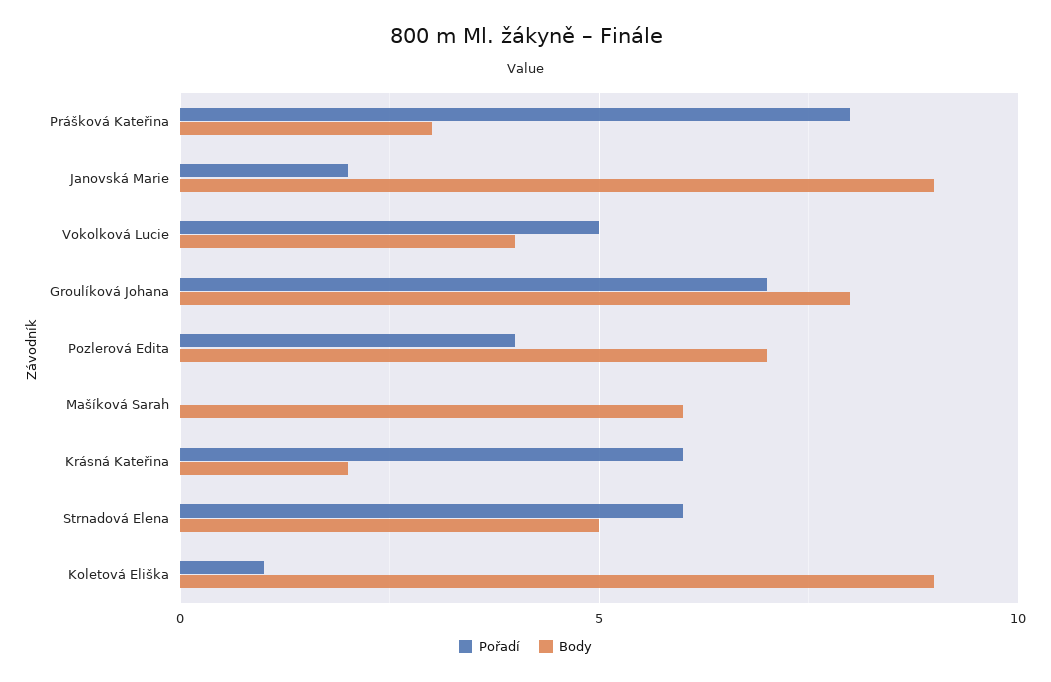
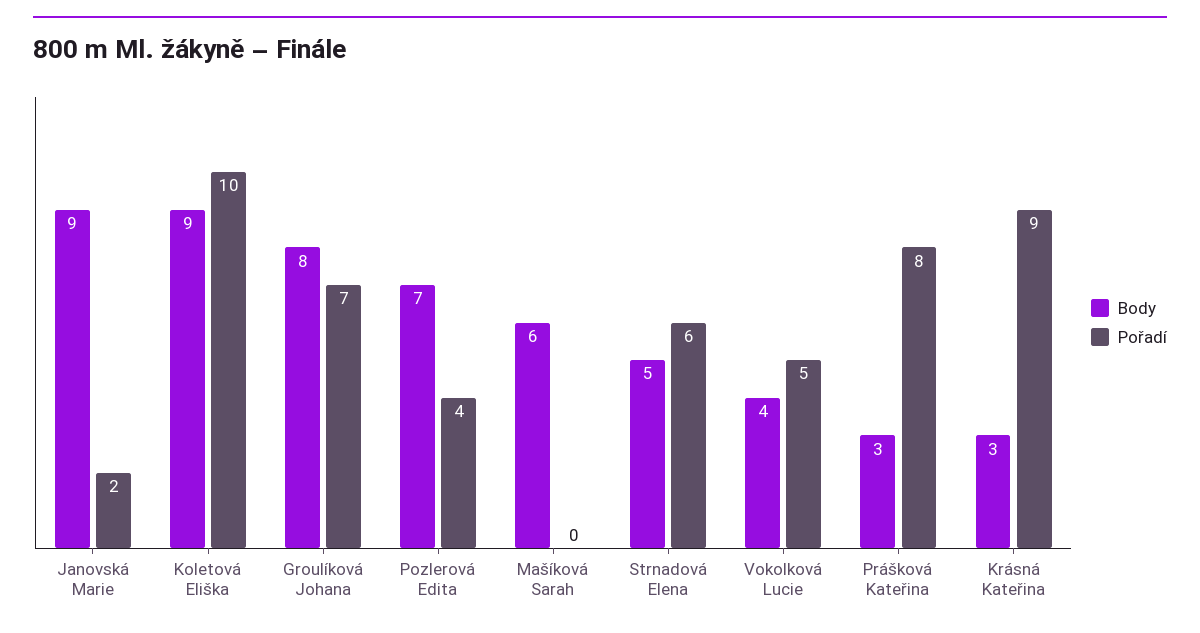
Pořadí, Krásná Kateřina: 6 -> 9
Body, Krásná Kateřina: 2 -> 3
Pořadí, Koletová Eliška: 1 -> 10

